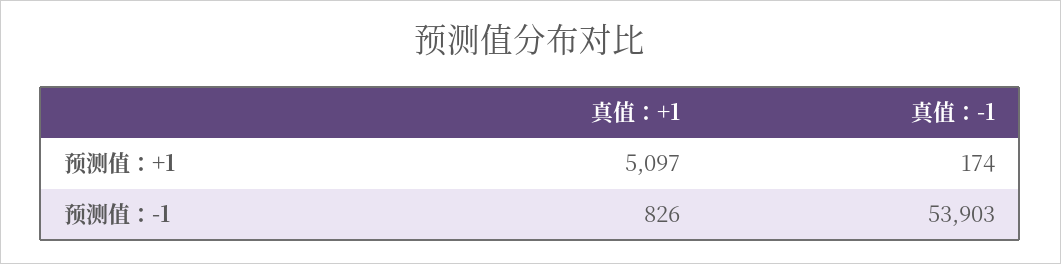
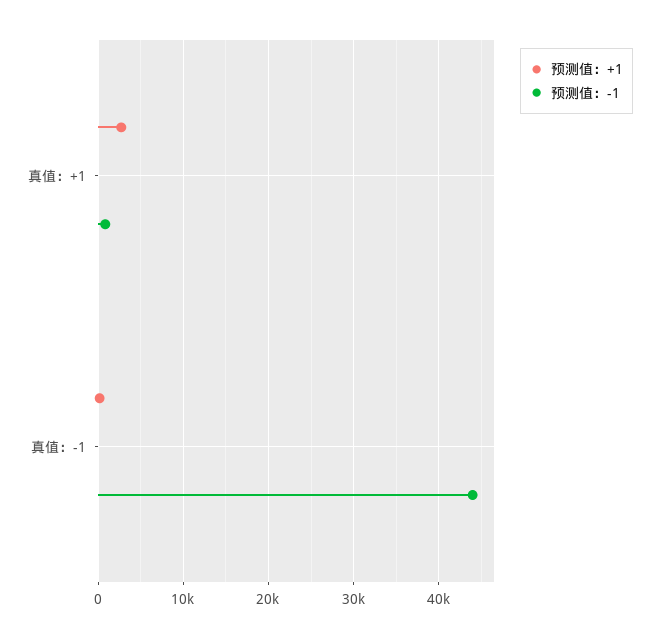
预测值：+1, 真值：+1: 5097 -> 3000
预测值：-1, 真值：-1: 53903 -> 44000

